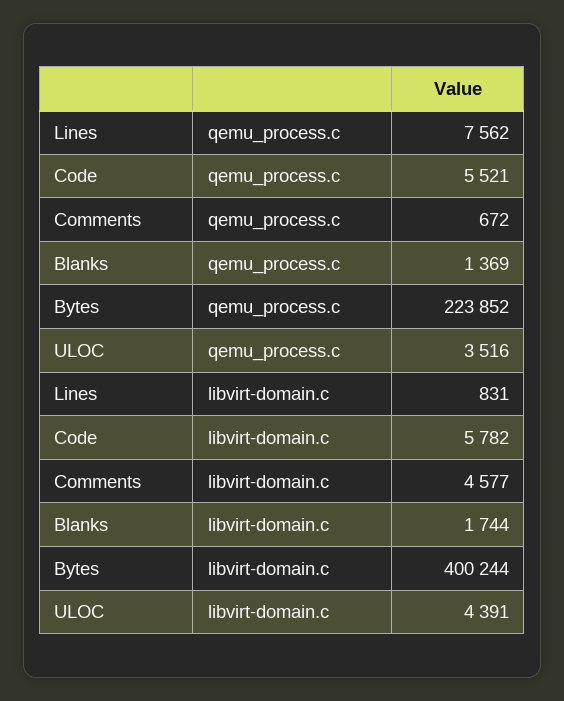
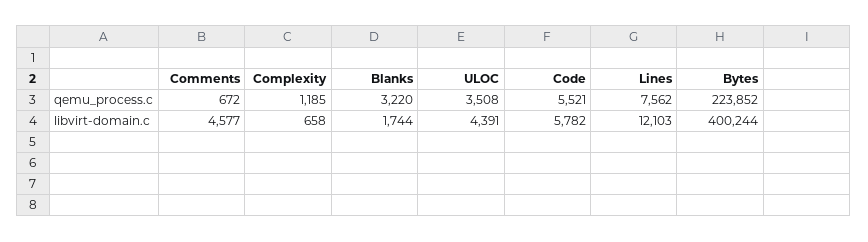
Blanks, qemu_process.c: 1369 -> 3220
ULOC, qemu_process.c: 3516 -> 3508
Lines, libvirt-domain.c: 831 -> 12103
Complexity, qemu_process.c: none -> 1185
Complexity, libvirt-domain.c: none -> 658

